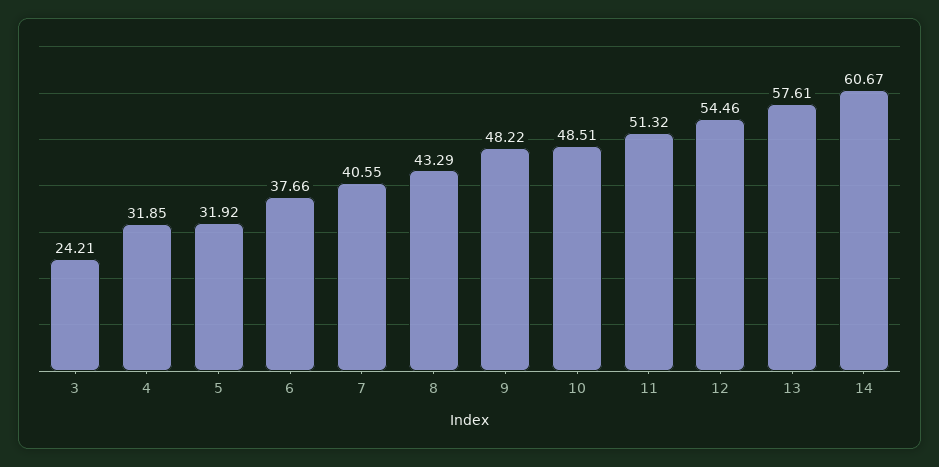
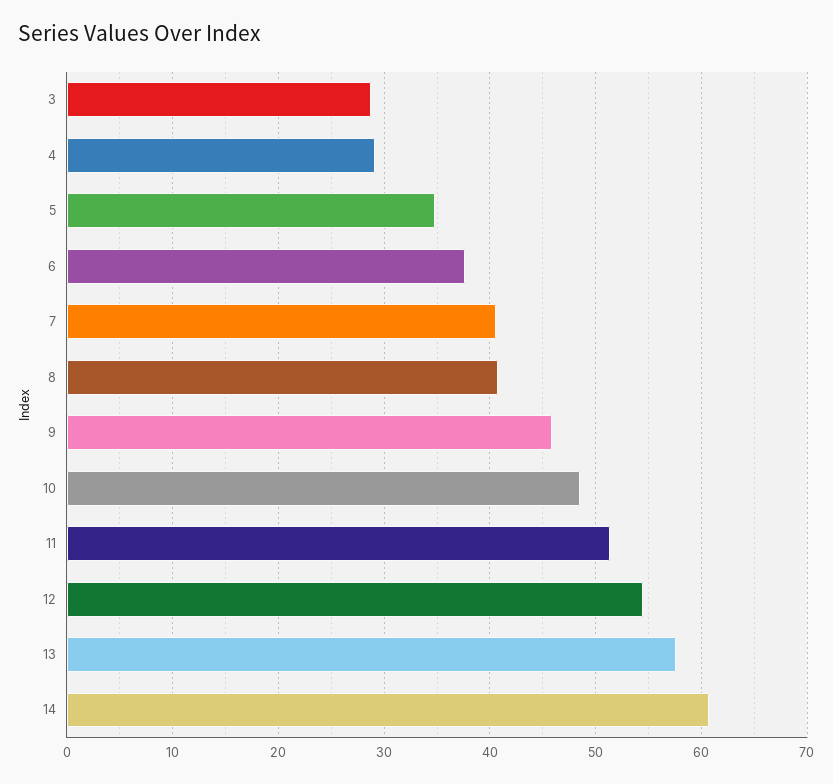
3: 24.21 -> 29
4: 31.85 -> 29
5: 31.92 -> 35
8: 43.29 -> 41
9: 48.22 -> 46

